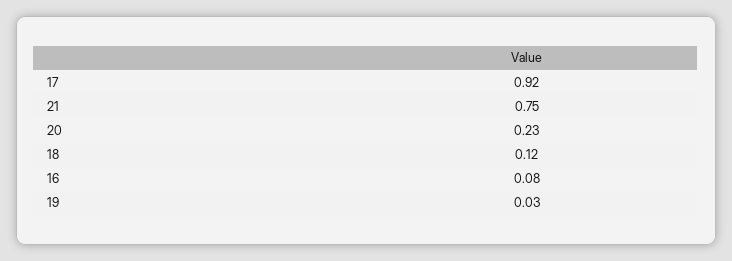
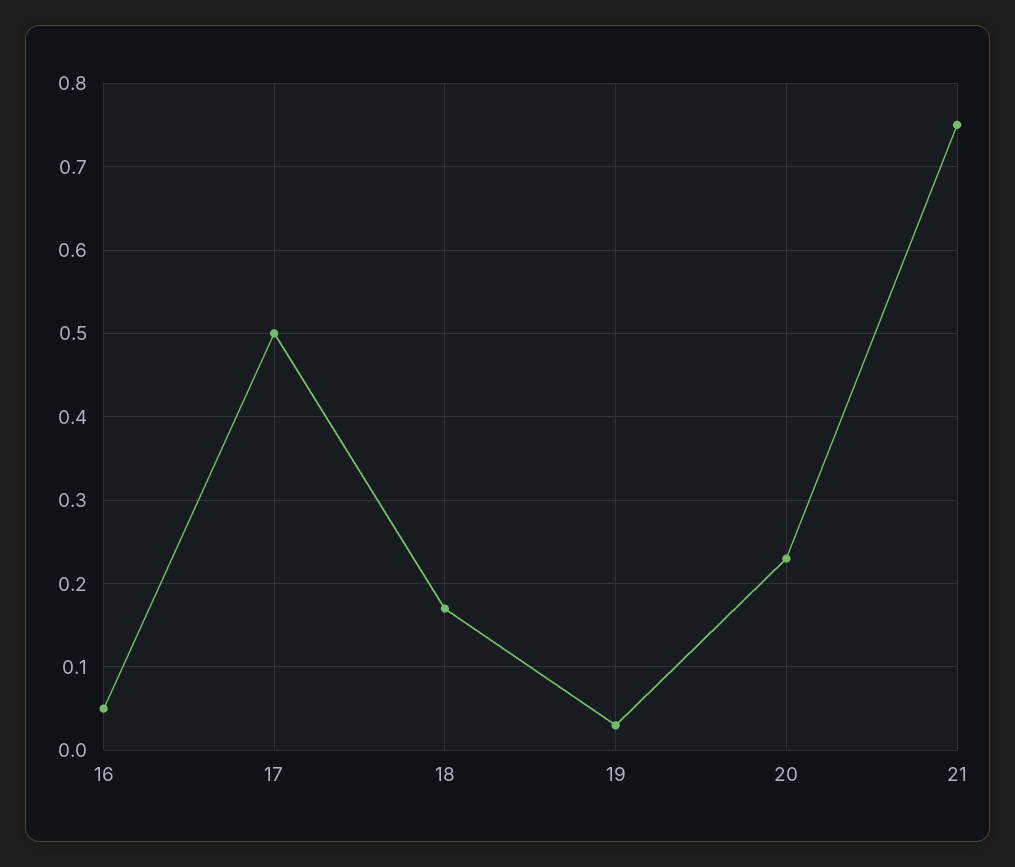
17: 0.92 -> 0.5
18: 0.12 -> 0.17
16: 0.08 -> 0.05

